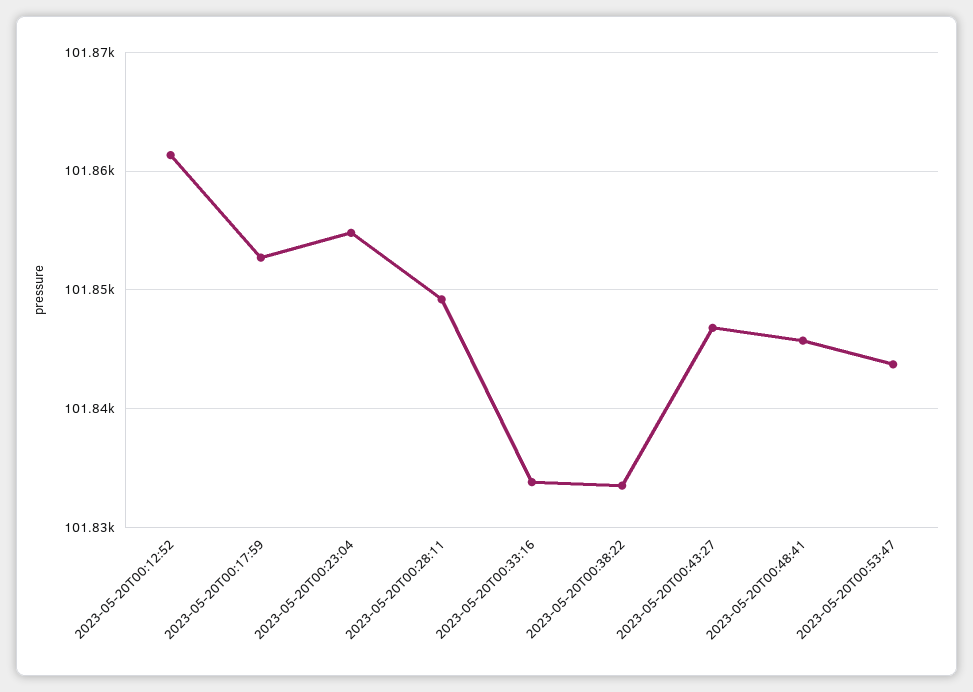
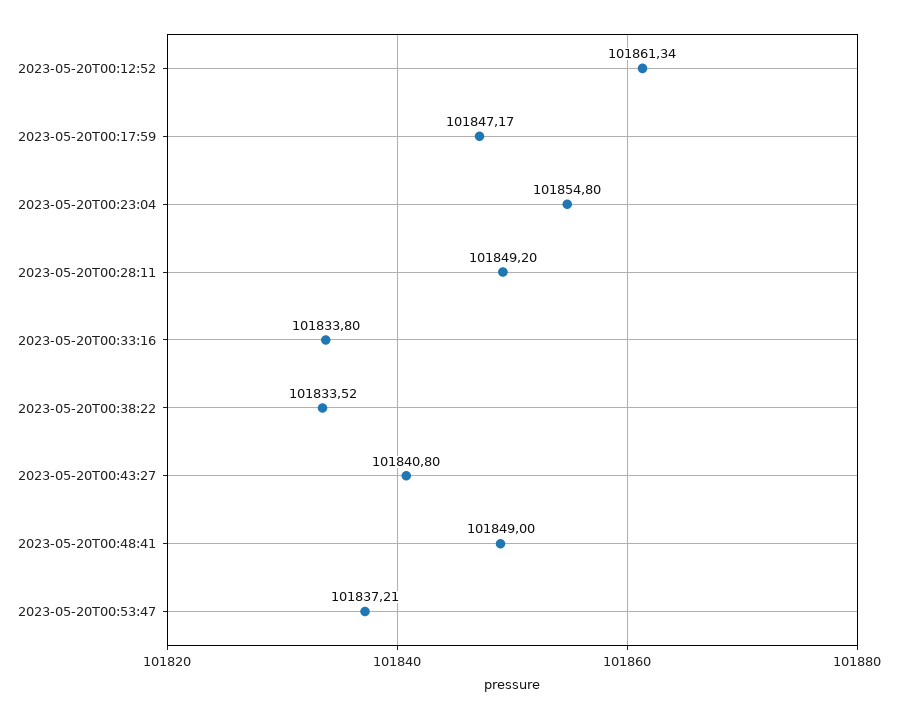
2023-05-20T00:17:59: 101853 -> 101847.17
2023-05-20T00:43:27: 101847 -> 101840.8
2023-05-20T00:48:41: 101846 -> 101849
2023-05-20T00:53:47: 101844 -> 101837.21

